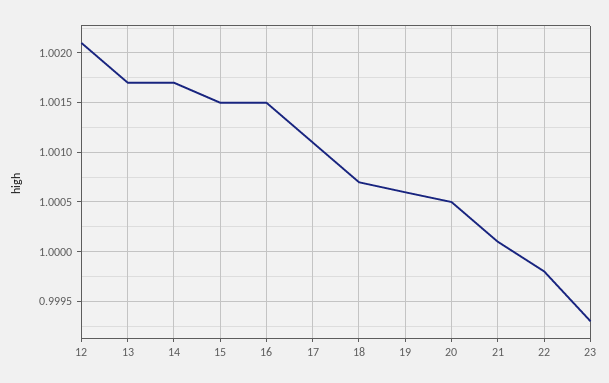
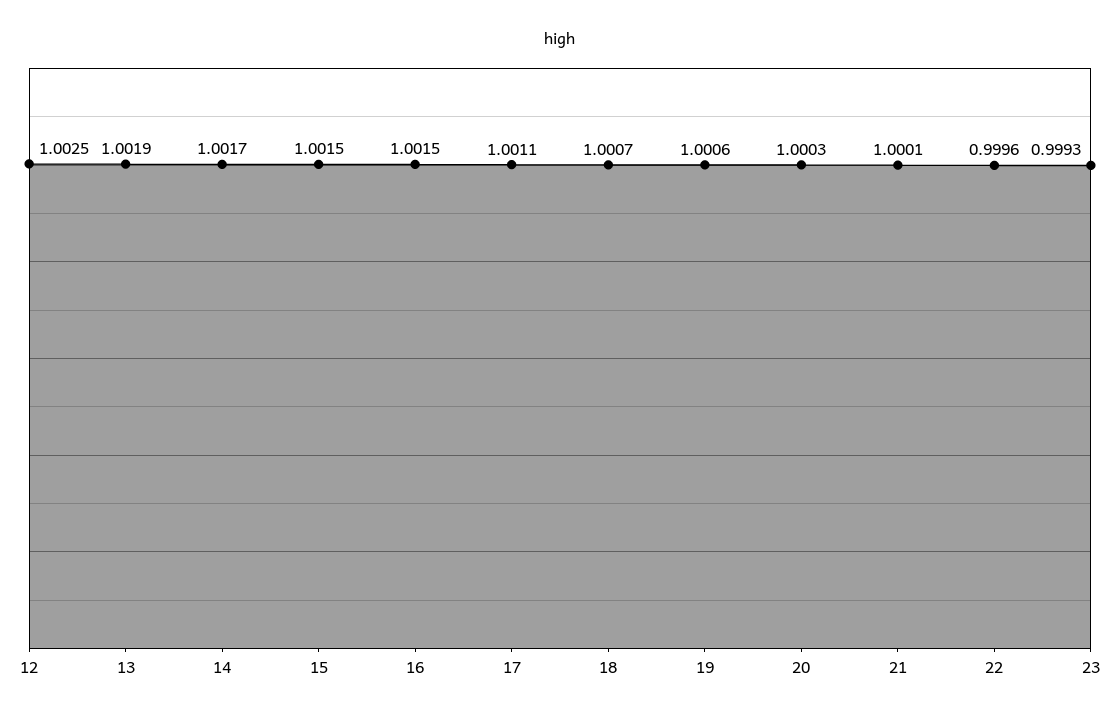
12: 1.0021 -> 1.0025
13: 1.0017 -> 1.0019
20: 1.0005 -> 1.0003
22: 0.9998 -> 0.9996

